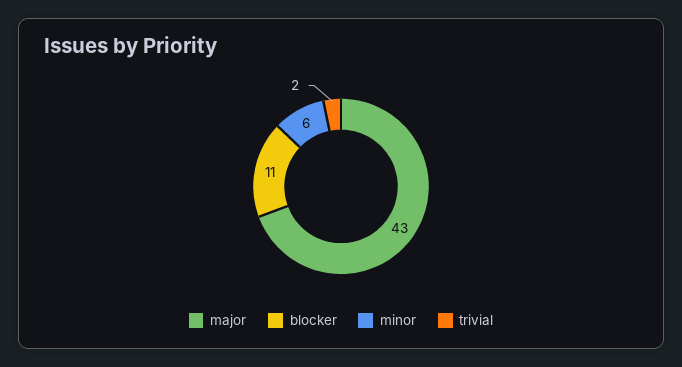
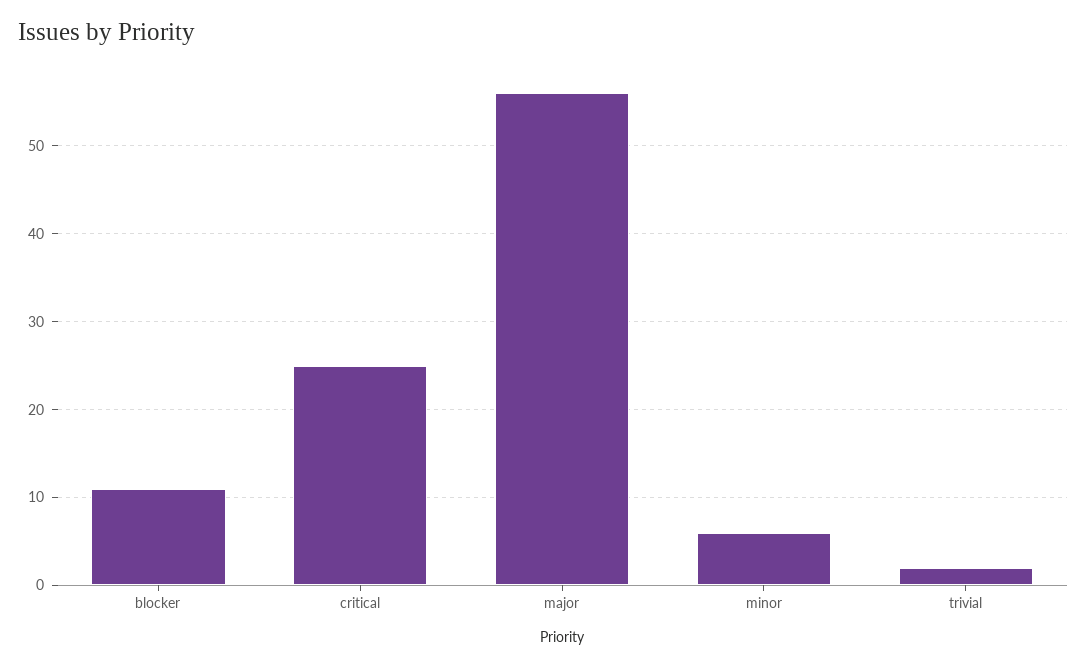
major: 43 -> 56
critical: none -> 25

